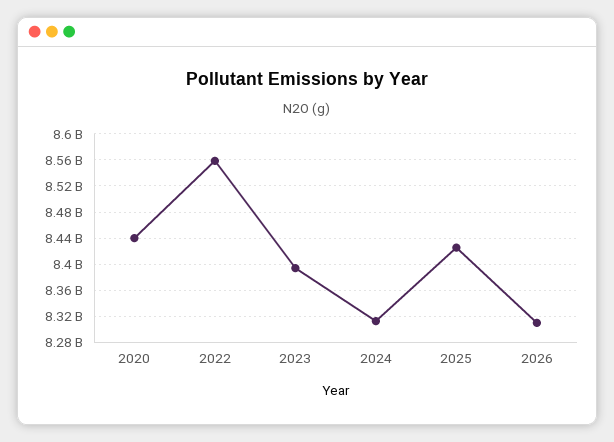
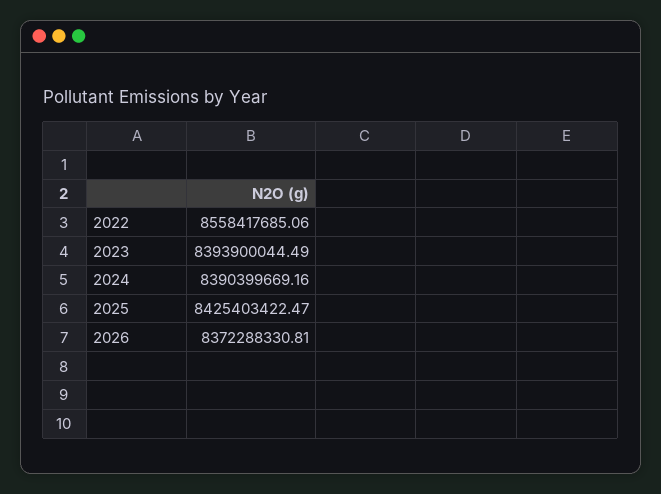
2020: 8440000000 -> none
2024: 8310000000 -> 8390399669.16
2026: 8310000000 -> 8372288330.81

